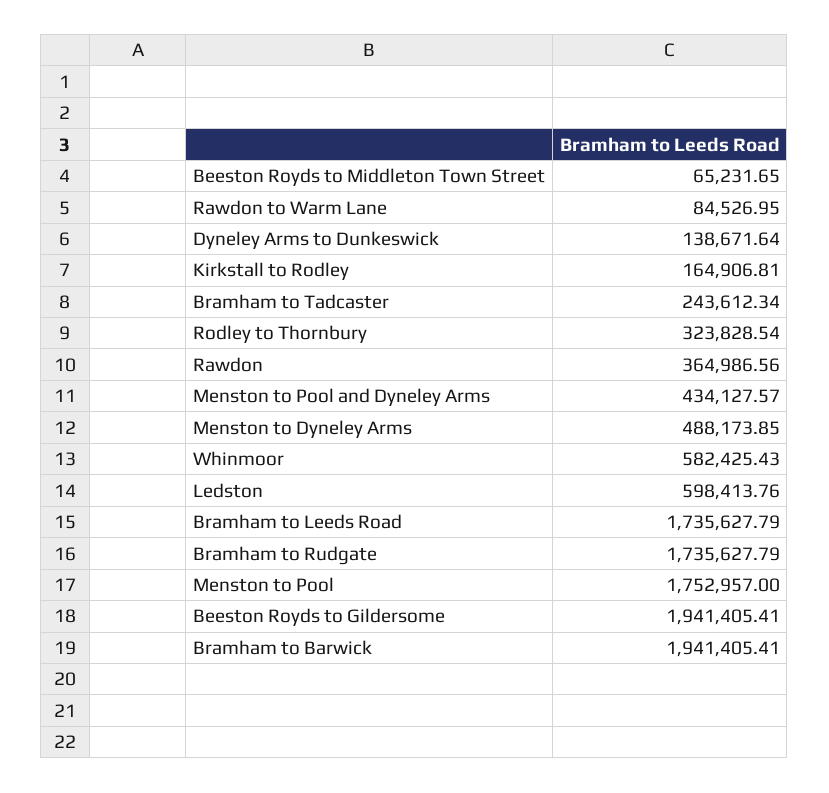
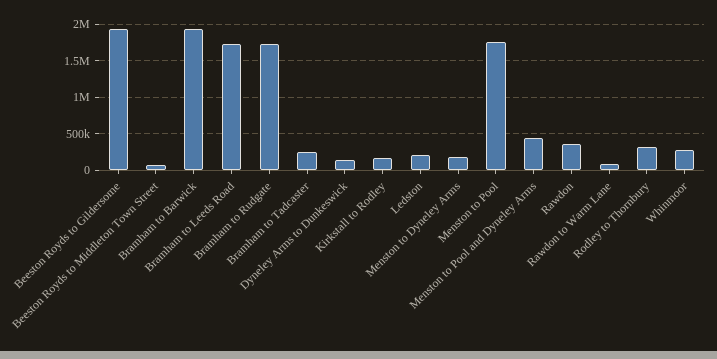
Menston to Dyneley Arms: 488173.85 -> 200000
Whinmoor: 582425.43 -> 300000
Ledston: 598413.76 -> 200000

